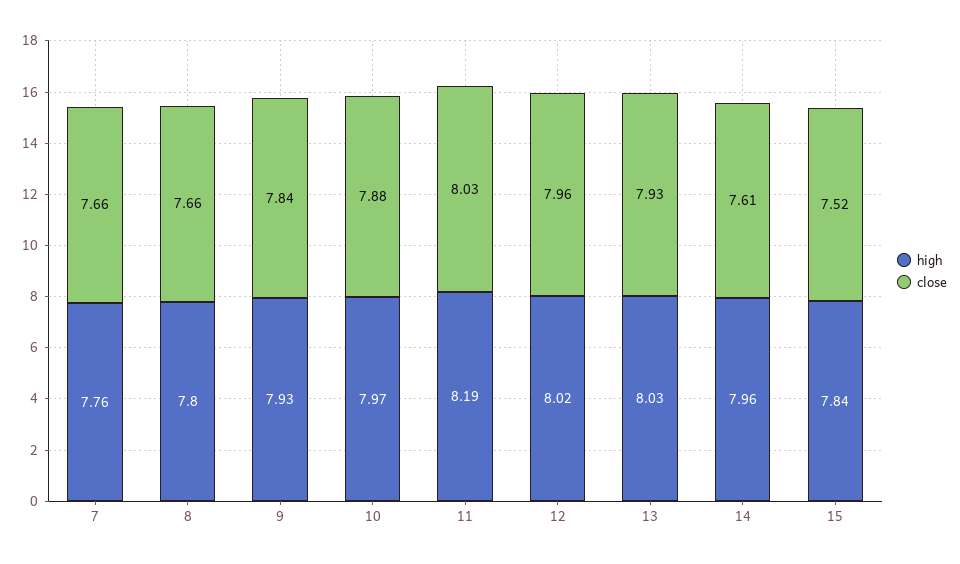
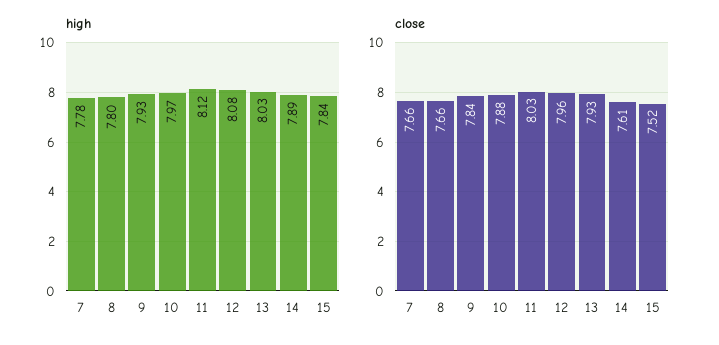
high, 7: 7.76 -> 7.78
high, 11: 8.19 -> 8.12
high, 12: 8.02 -> 8.08
high, 14: 7.96 -> 7.89

